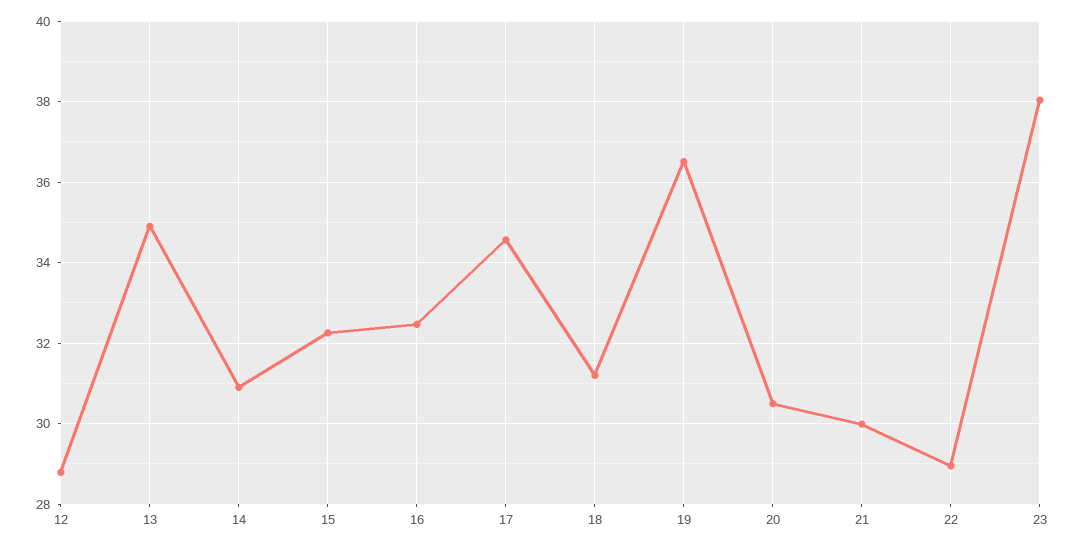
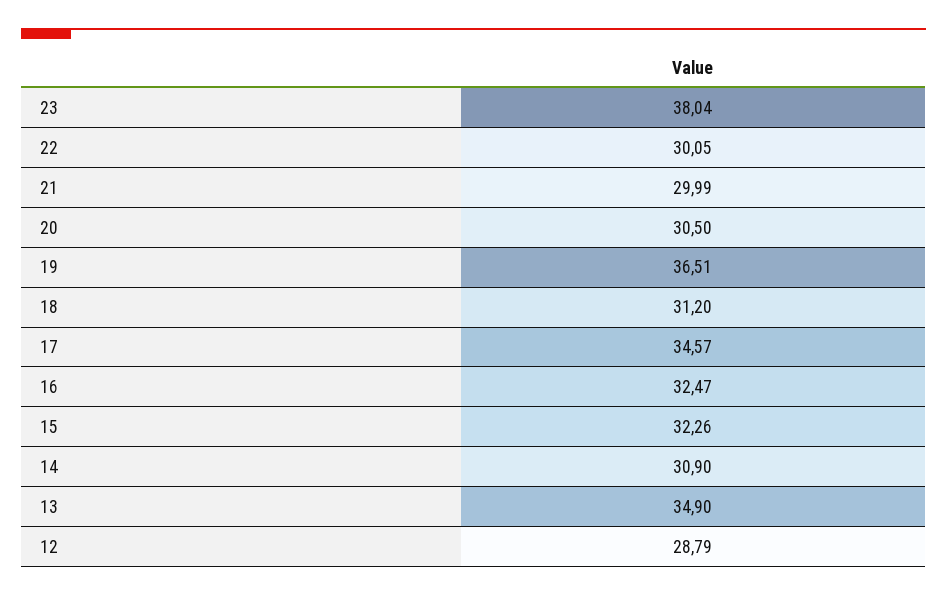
22: 29 -> 30.05

